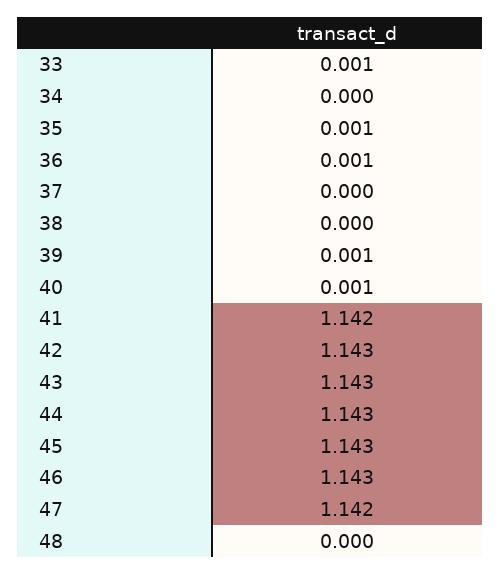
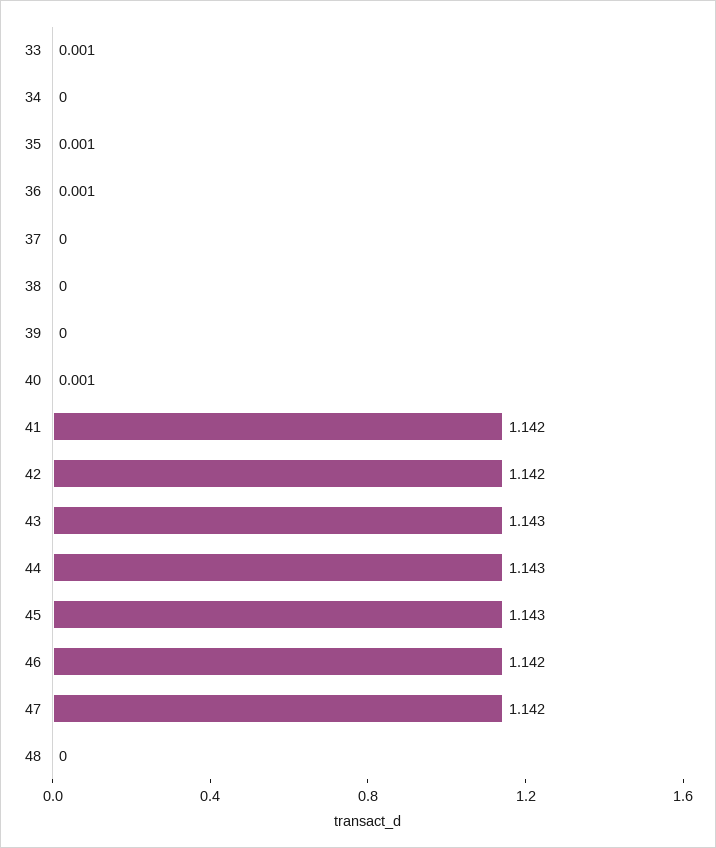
39: 0.001 -> 0
42: 1.143 -> 1.142
46: 1.143 -> 1.142

